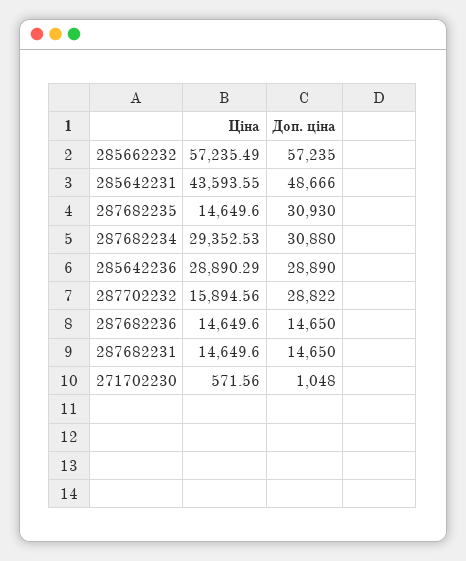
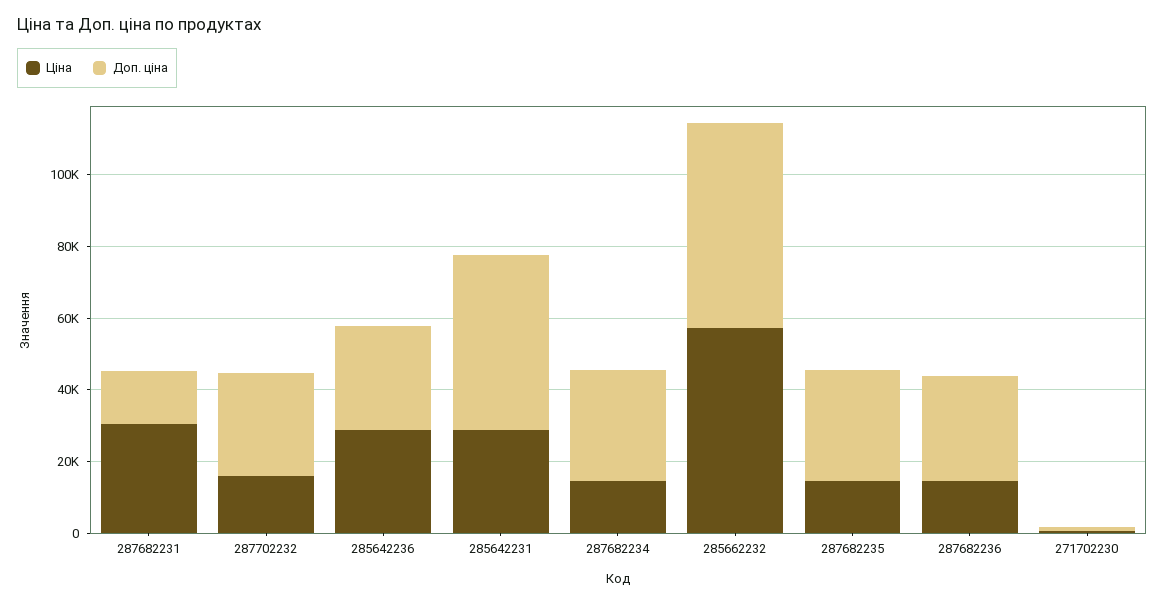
Ціна, 285642231: 43593.55 -> 30000
Ціна, 287682234: 29352.53 -> 15000
Доп. ціна, 287682236: 14650 -> 30000
Ціна, 287682231: 14649.6 -> 30000

